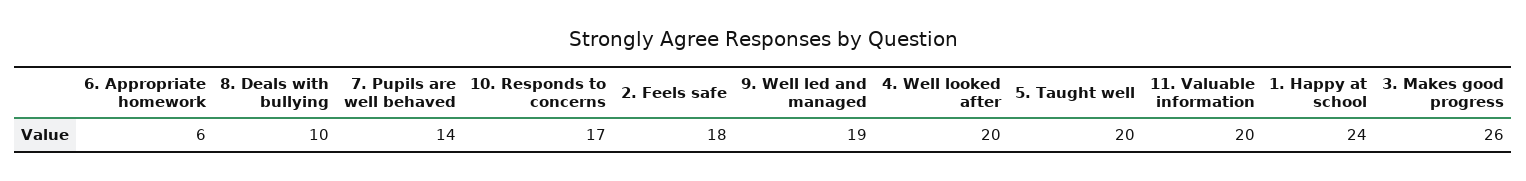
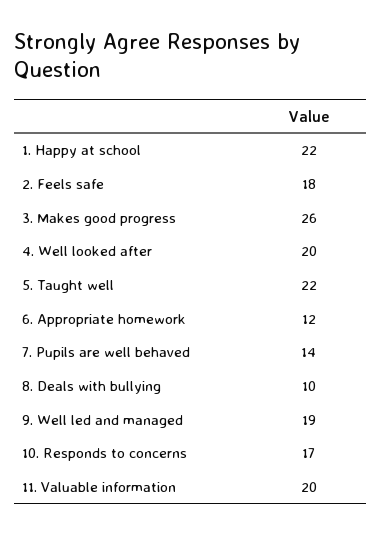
6. Appropriate homework: 6 -> 12
5. Taught well: 20 -> 22
1. Happy at school: 24 -> 22

